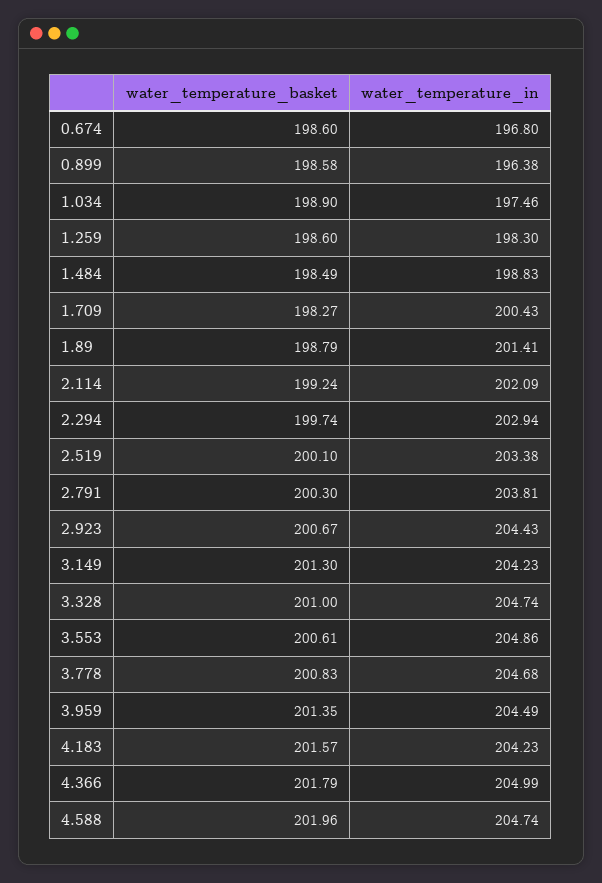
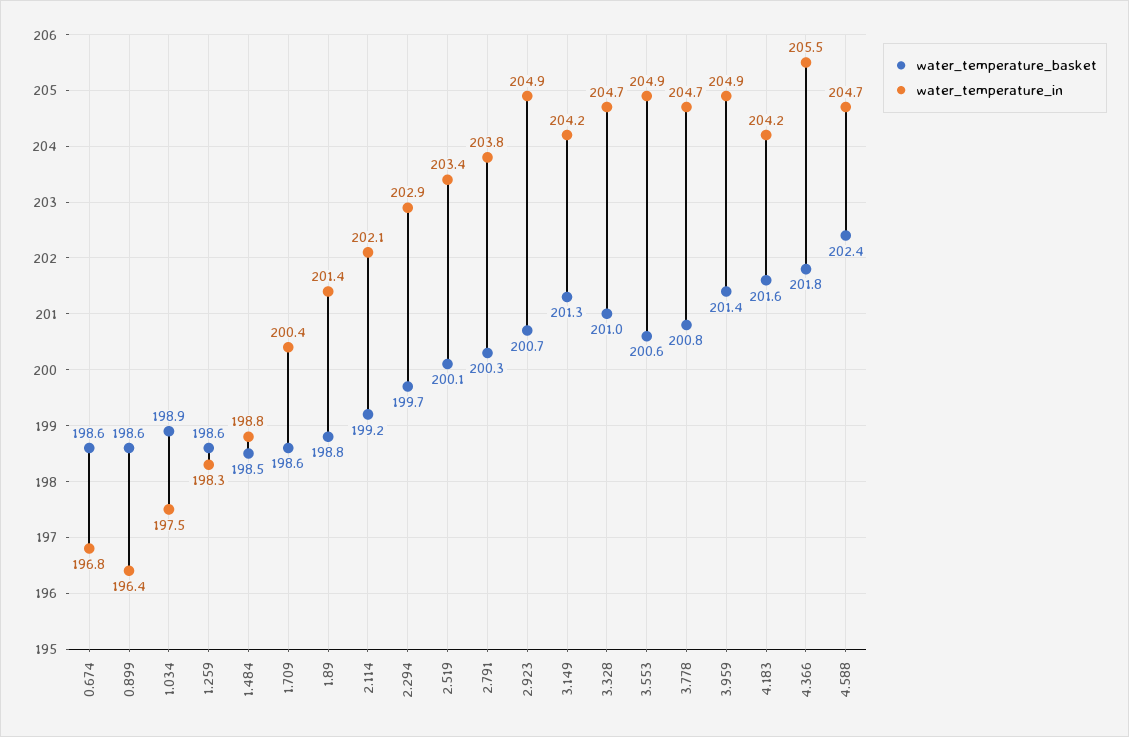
water_temperature_basket, 1.709: 198.27 -> 198.6
water_temperature_in, 2.923: 204.43 -> 204.9
water_temperature_in, 3.959: 204.49 -> 204.9
water_temperature_in, 4.366: 204.99 -> 205.5
water_temperature_basket, 4.588: 201.96 -> 202.4

